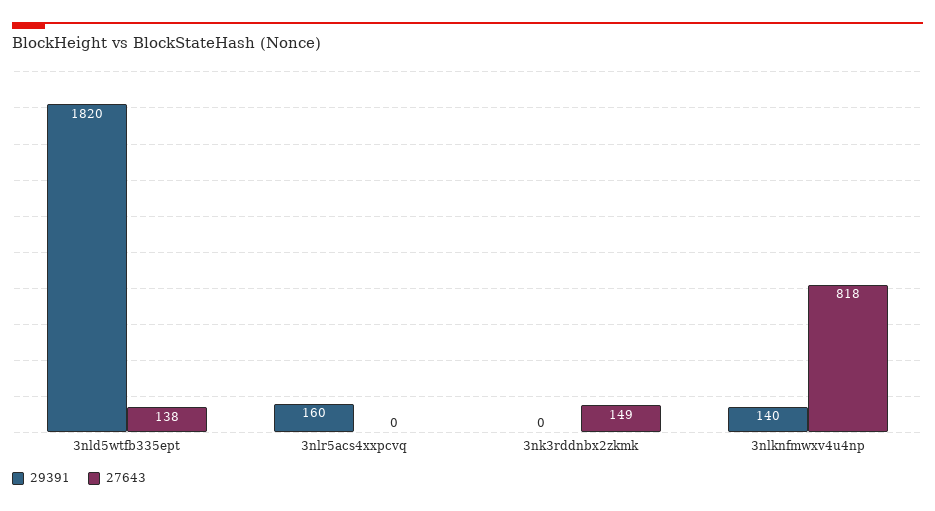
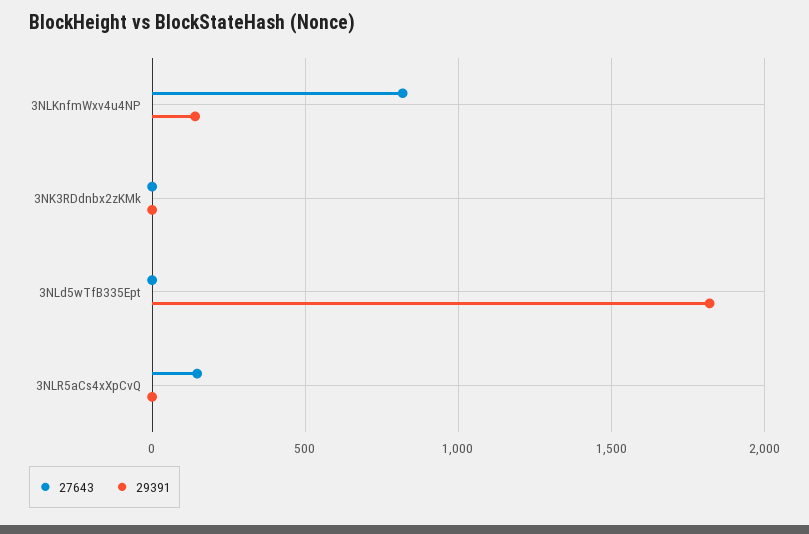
27643, 3nld5wtfb335ept: 138 -> 0
29391, 3nlr5acs4xxpcvq: 160 -> 0
27643, 3nlr5acs4xxpcvq: 0 -> 150
27643, 3nk3rddnbx2zkmk: 149 -> 0

